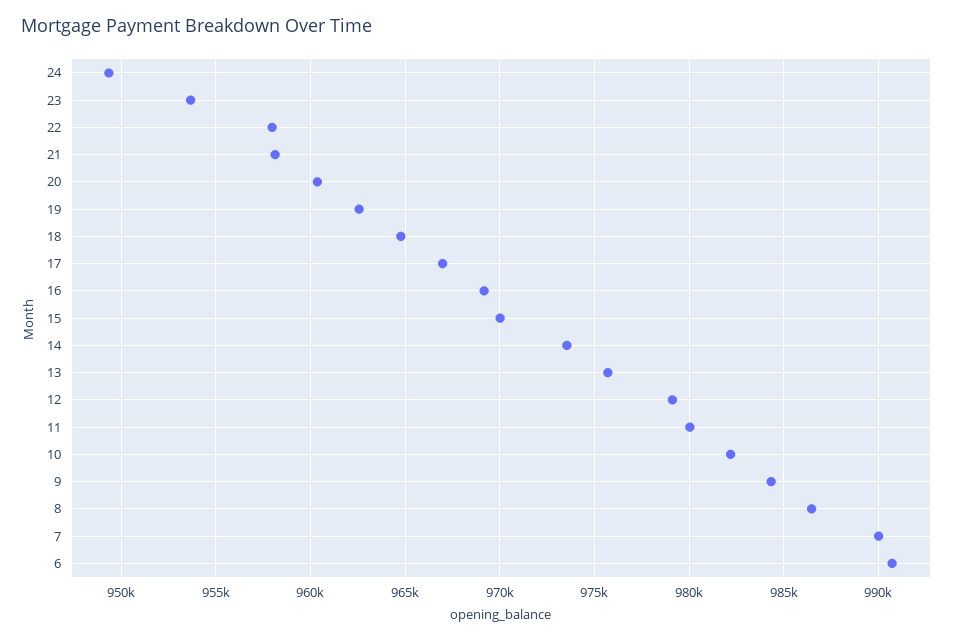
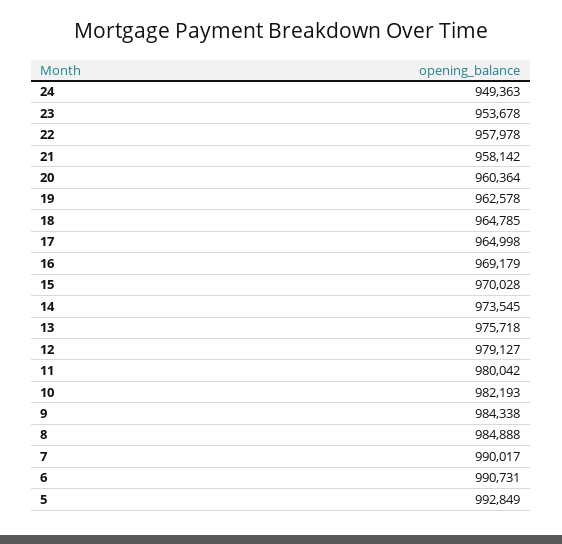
17: 967000 -> 964998
8: 986500 -> 984888
5: none -> 992849

